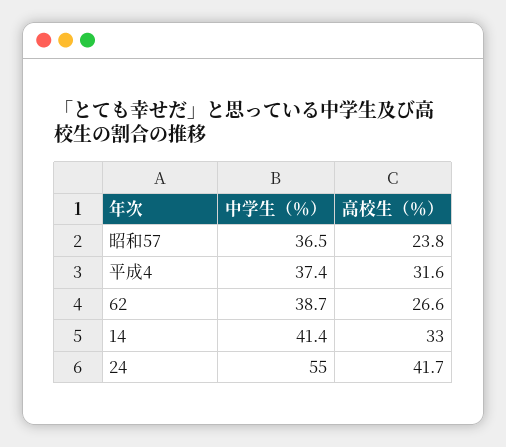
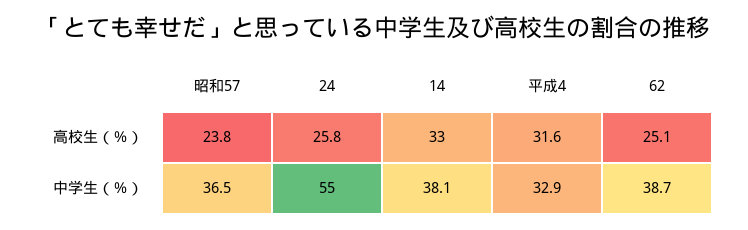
中学生（％）, 平成4: 37.4 -> 32.9
高校生（％）, 62: 26.6 -> 25.1
中学生（％）, 14: 41.4 -> 38.1
高校生（％）, 24: 41.7 -> 25.8

